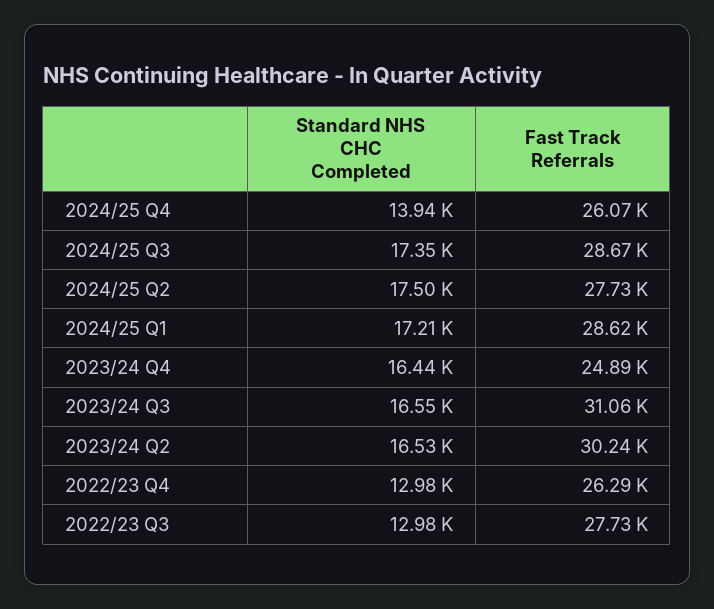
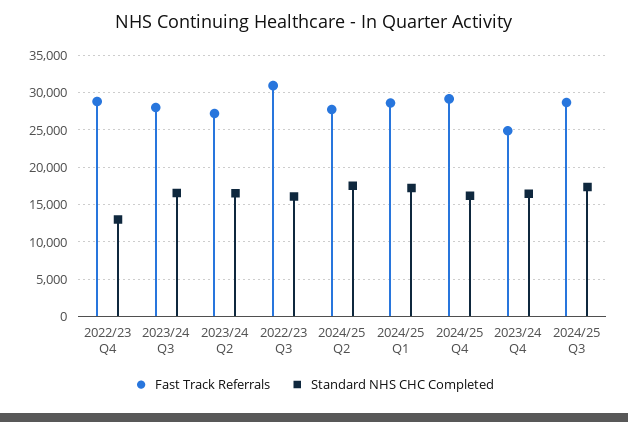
Standard NHS CHC Completed, 2024/25 Q4: 13940 -> 16000
Fast Track Referrals, 2024/25 Q4: 26070 -> 29000
Fast Track Referrals, 2023/24 Q3: 31060 -> 28000
Fast Track Referrals, 2023/24 Q2: 30240 -> 27000
Fast Track Referrals, 2022/23 Q4: 26290 -> 29000
Standard NHS CHC Completed, 2022/23 Q3: 12980 -> 16000
Fast Track Referrals, 2022/23 Q3: 27730 -> 31000

